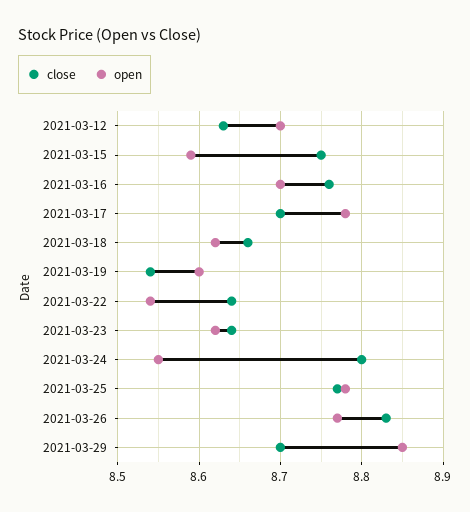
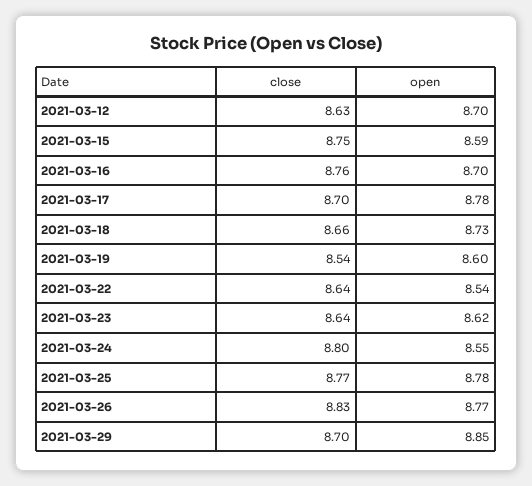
open, 2021-03-18: 8.62 -> 8.73

